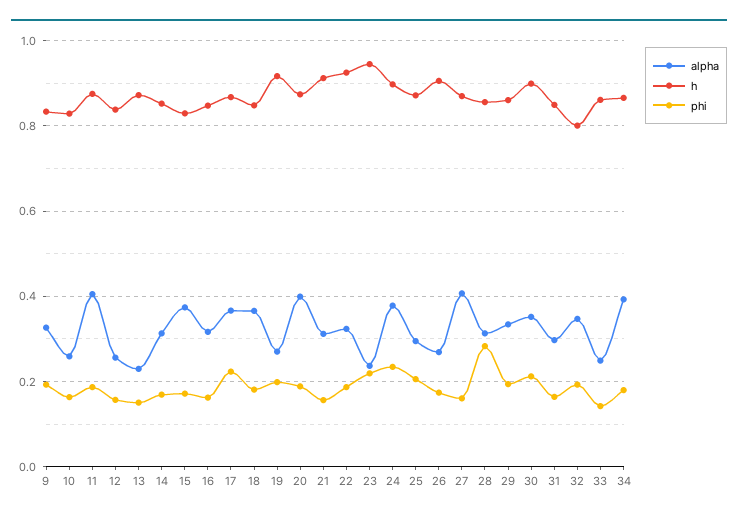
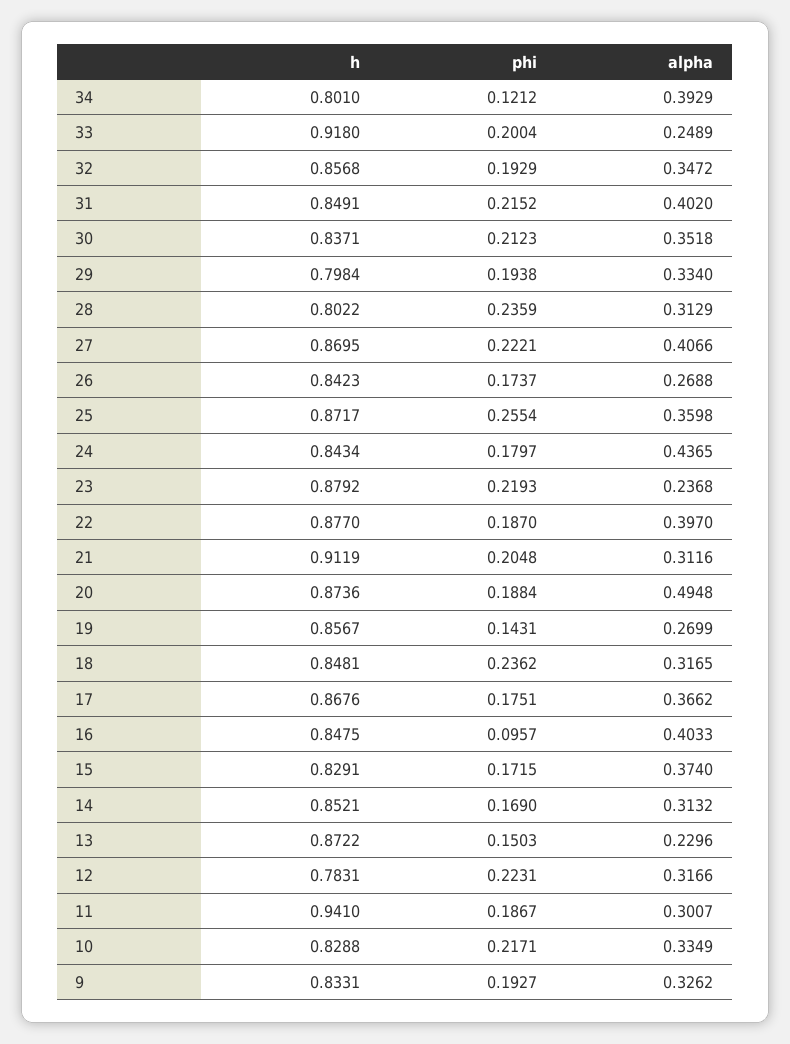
alpha, 10: 0.26 -> 0.3349
phi, 10: 0.16 -> 0.2171
alpha, 11: 0.4 -> 0.3007
h, 11: 0.88 -> 0.941
alpha, 12: 0.26 -> 0.3166
h, 12: 0.84 -> 0.7831
phi, 12: 0.16 -> 0.2231
alpha, 16: 0.32 -> 0.4033
phi, 16: 0.16 -> 0.0957
phi, 17: 0.22 -> 0.1751
alpha, 18: 0.36 -> 0.3165
phi, 18: 0.18 -> 0.2362
h, 19: 0.92 -> 0.8567
phi, 19: 0.2 -> 0.1431
alpha, 20: 0.4 -> 0.4948
phi, 21: 0.16 -> 0.2048
alpha, 22: 0.32 -> 0.397
h, 22: 0.92 -> 0.877
h, 23: 0.94 -> 0.8792
alpha, 24: 0.38 -> 0.4365
h, 24: 0.9 -> 0.8434
phi, 24: 0.24 -> 0.1797
alpha, 25: 0.3 -> 0.3598
phi, 25: 0.2 -> 0.2554
h, 26: 0.9 -> 0.8423
phi, 27: 0.16 -> 0.2221
h, 28: 0.86 -> 0.8022
phi, 28: 0.28 -> 0.2359
h, 29: 0.86 -> 0.7984
h, 30: 0.9 -> 0.8371
alpha, 31: 0.3 -> 0.402
phi, 31: 0.16 -> 0.2152
h, 32: 0.8 -> 0.8568
h, 33: 0.86 -> 0.918
phi, 33: 0.14 -> 0.2004
h, 34: 0.86 -> 0.801
phi, 34: 0.18 -> 0.1212

